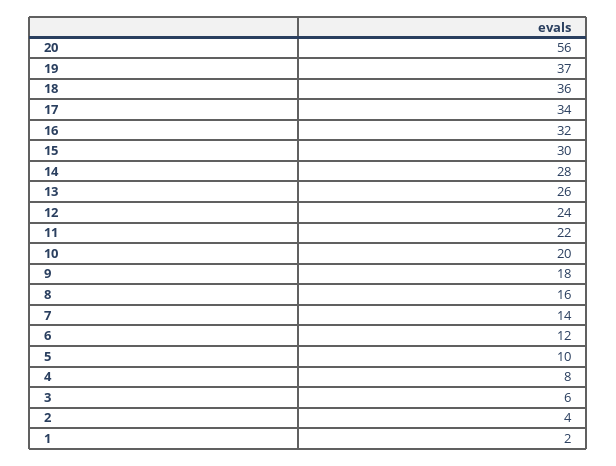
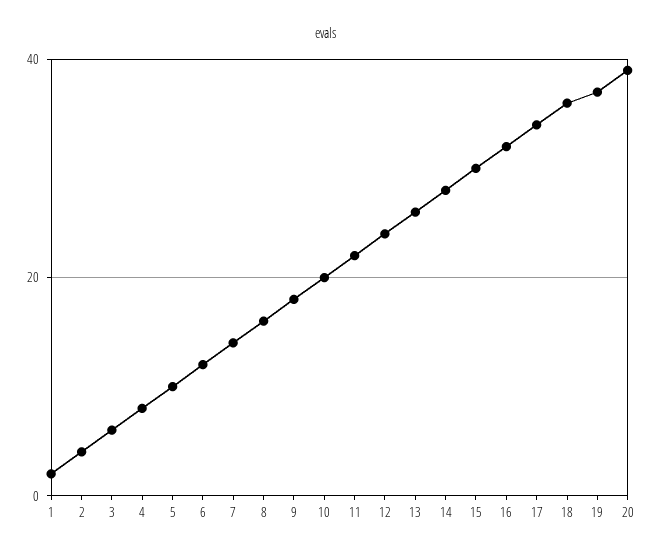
20: 56 -> 40

